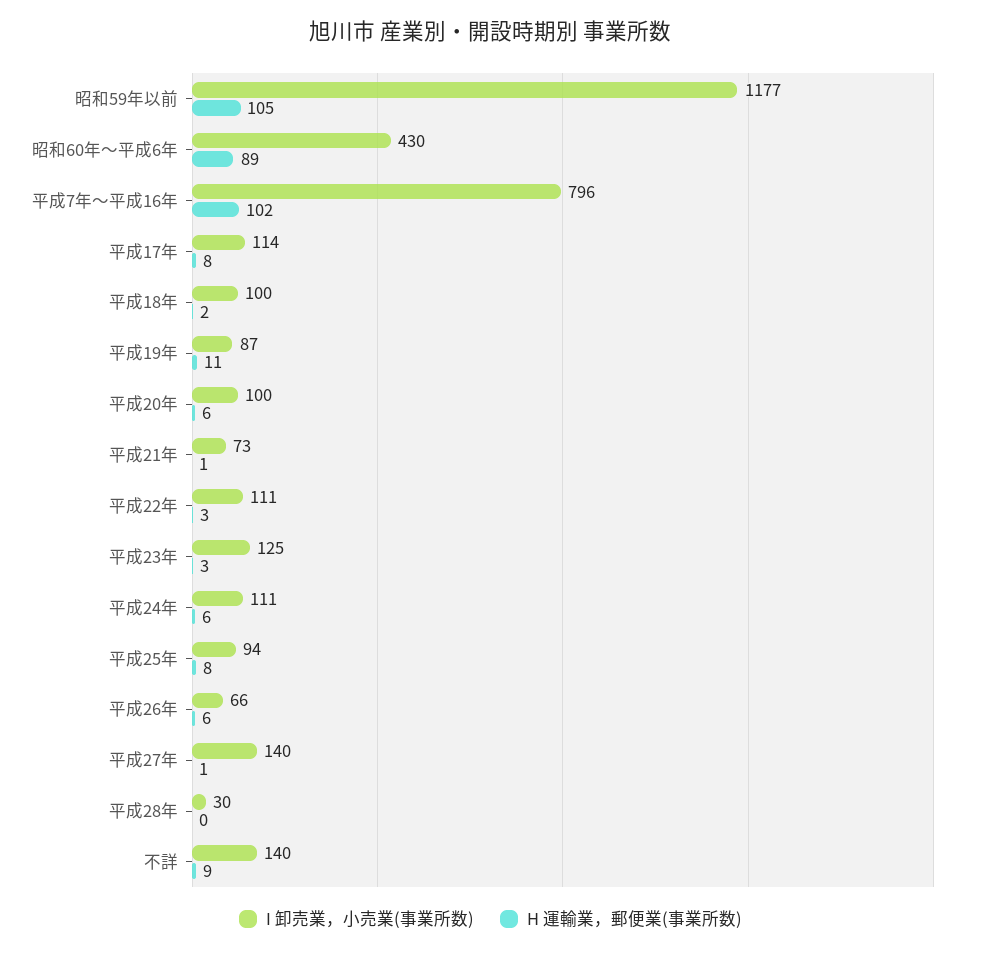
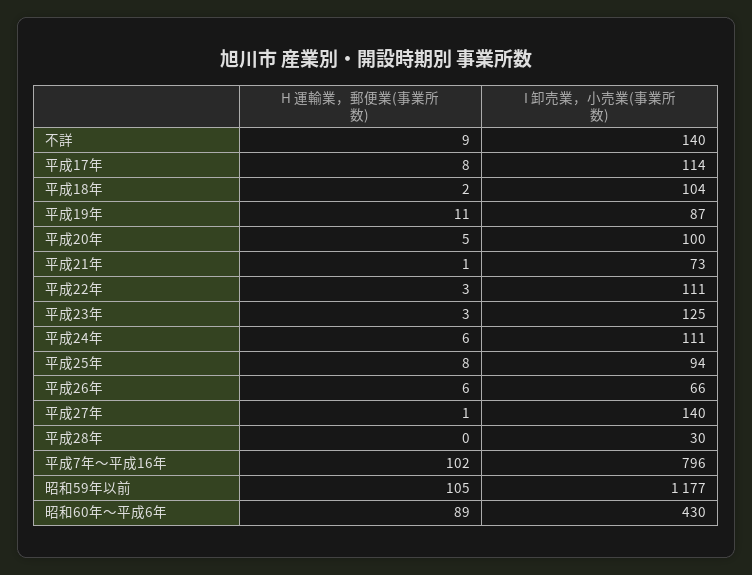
I 卸売業，小売業(事業所数), 平成18年: 100 -> 104
H 運輸業，郵便業(事業所数), 平成20年: 6 -> 5

